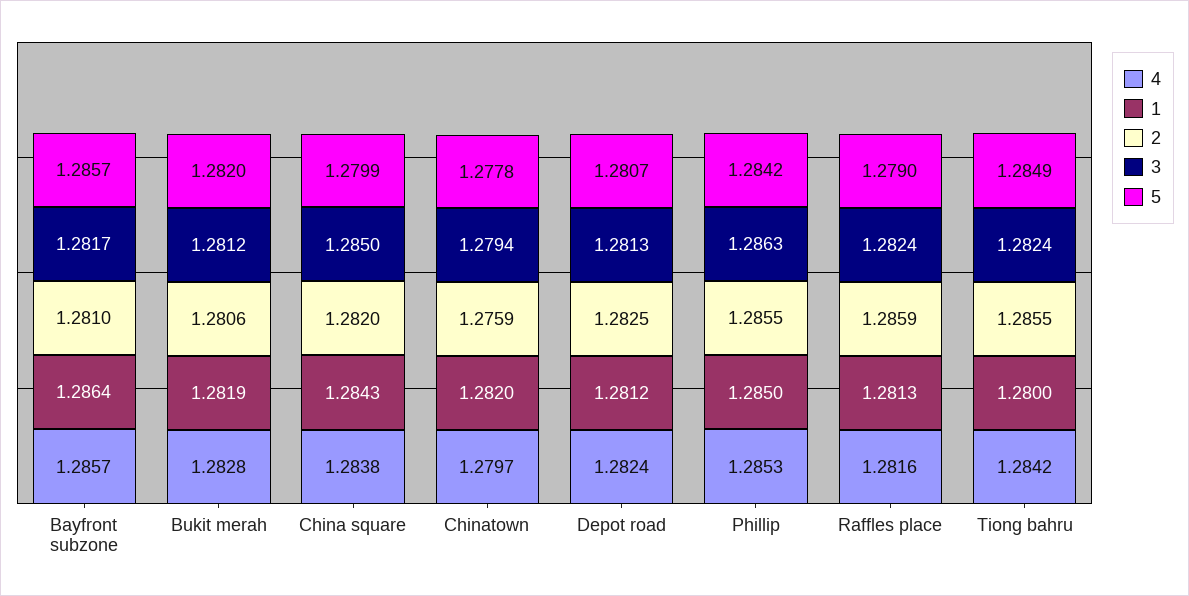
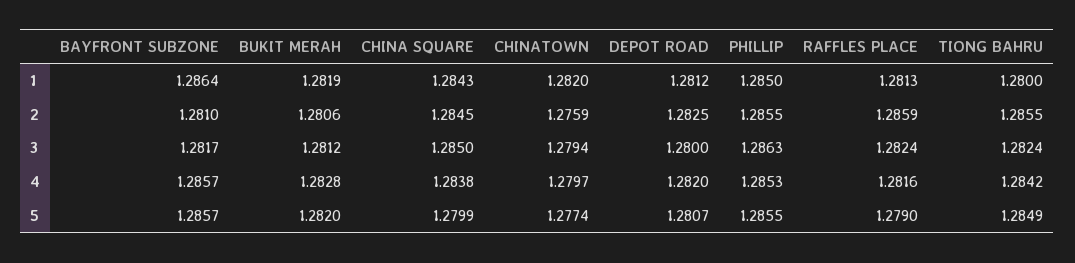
2, China square: 1.282 -> 1.2845
5, Chinatown: 1.2778 -> 1.2774
4, Depot road: 1.2824 -> 1.282
3, Depot road: 1.2813 -> 1.28
5, Phillip: 1.2842 -> 1.2855

